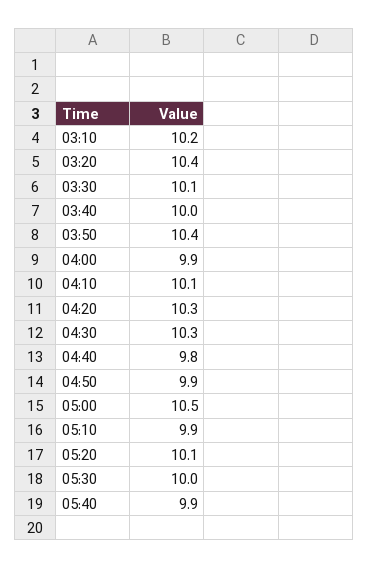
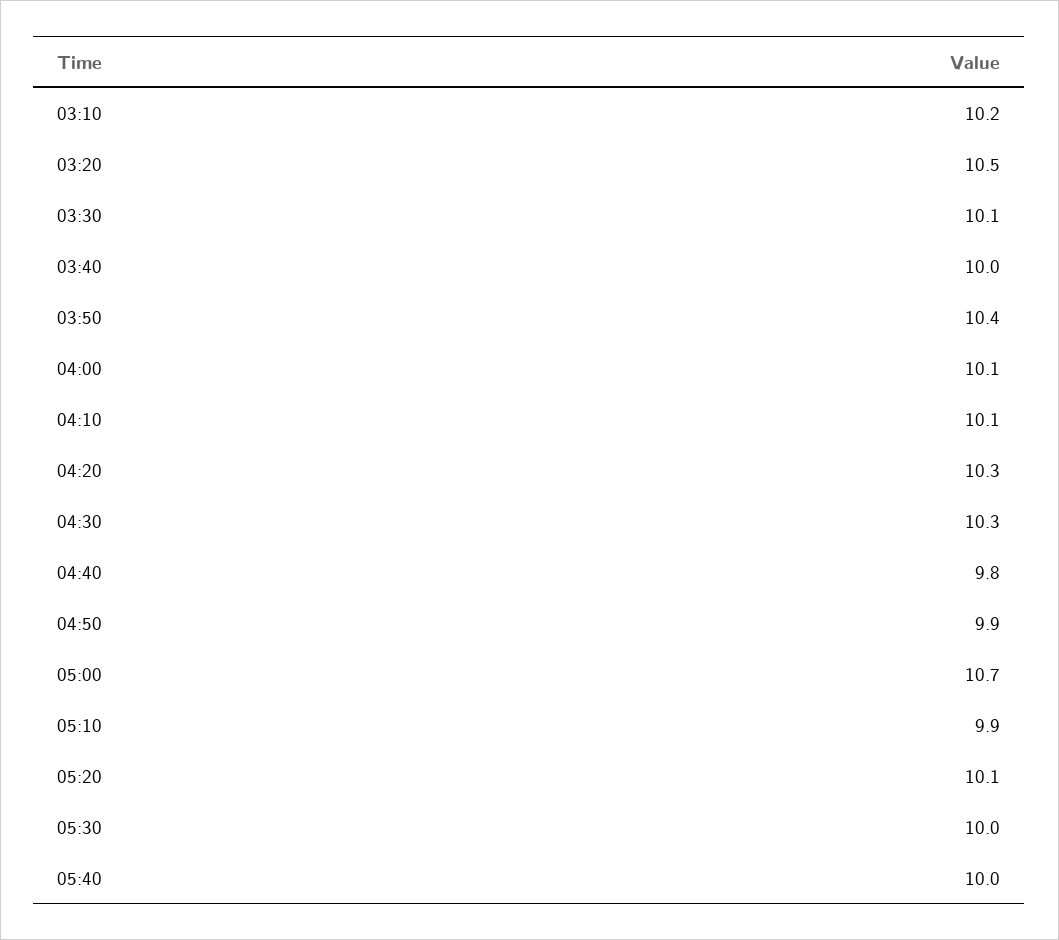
03:20: 10.4 -> 10.5
04:00: 9.9 -> 10.1
05:00: 10.5 -> 10.7
05:40: 9.9 -> 10

